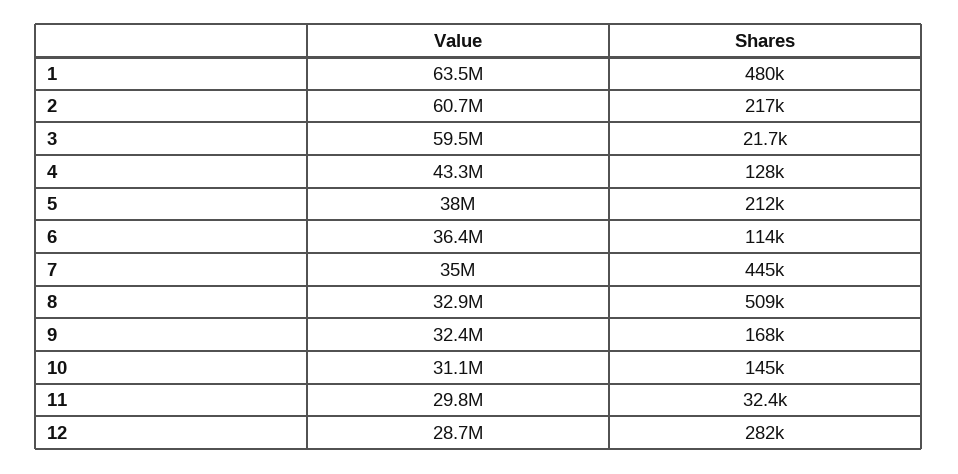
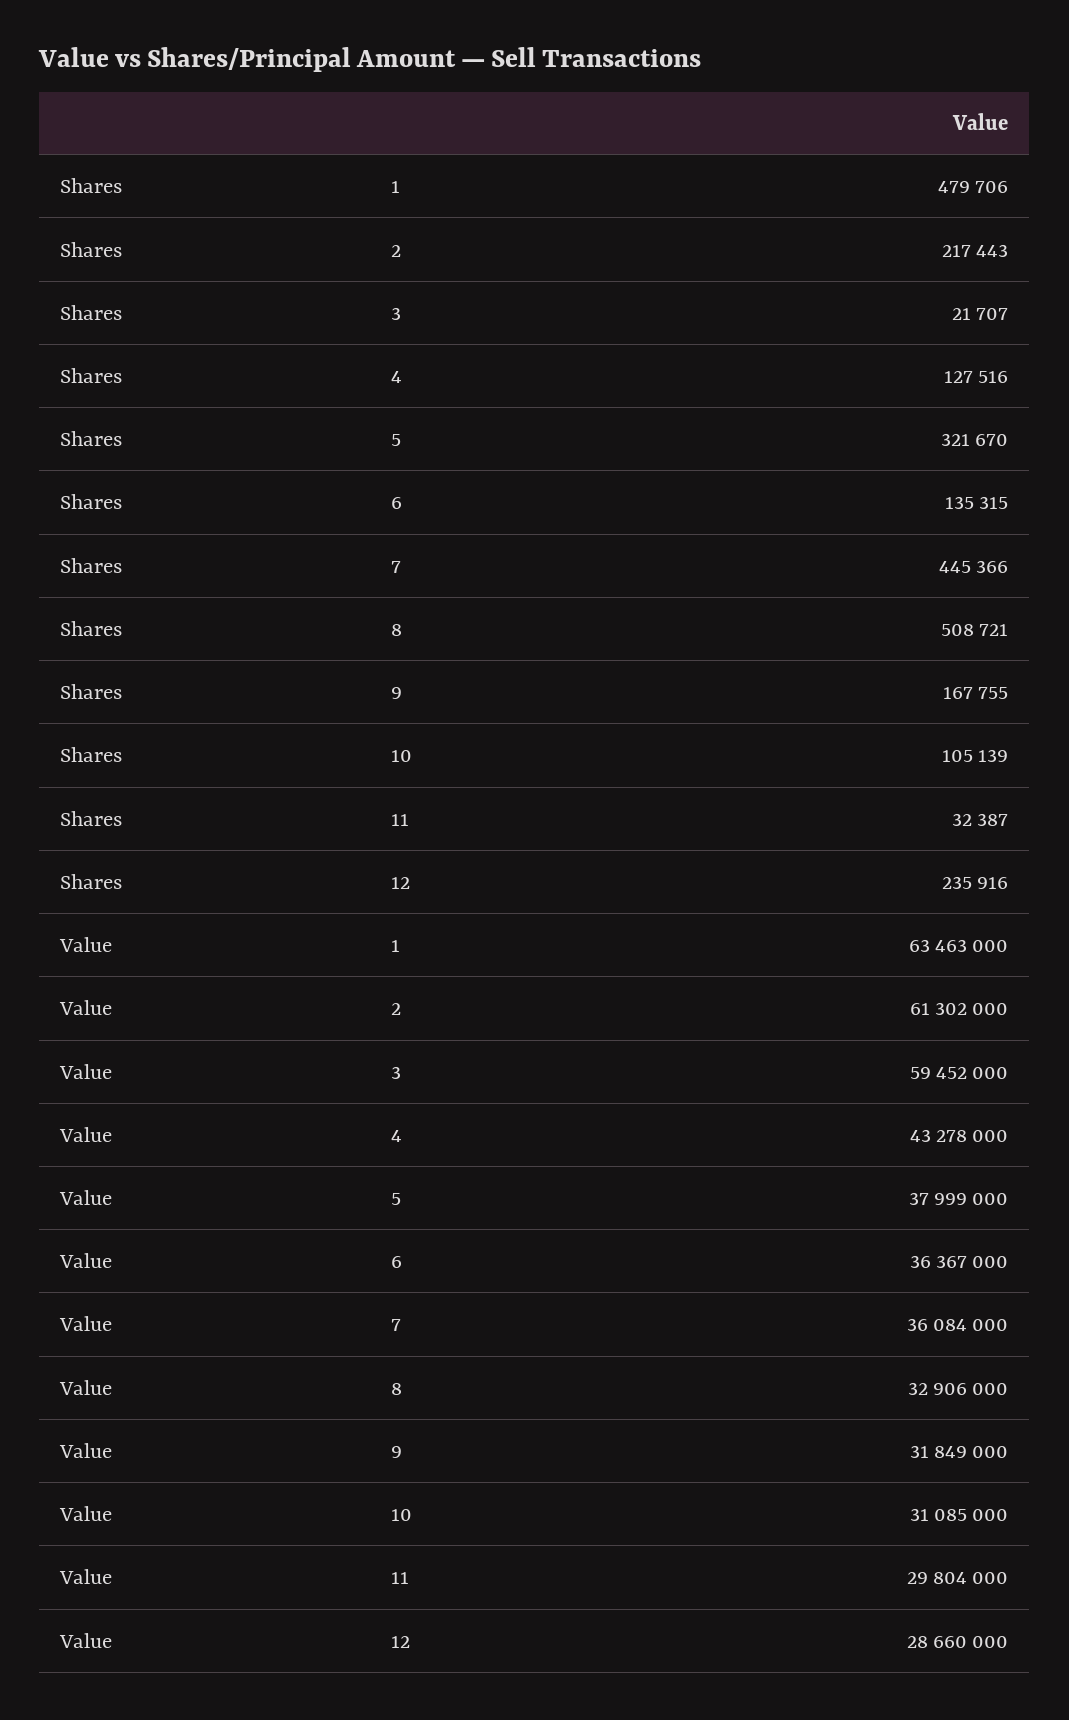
Value, 2: 60700000 -> 61302000
Shares, 5: 212000 -> 321670
Shares, 6: 114000 -> 135315
Value, 7: 35000000 -> 36084000
Value, 9: 32400000 -> 31849000
Shares, 10: 145000 -> 105139
Shares, 12: 282000 -> 235916

